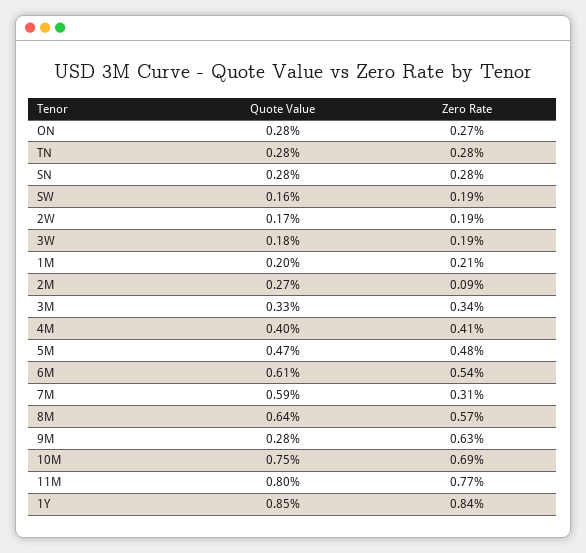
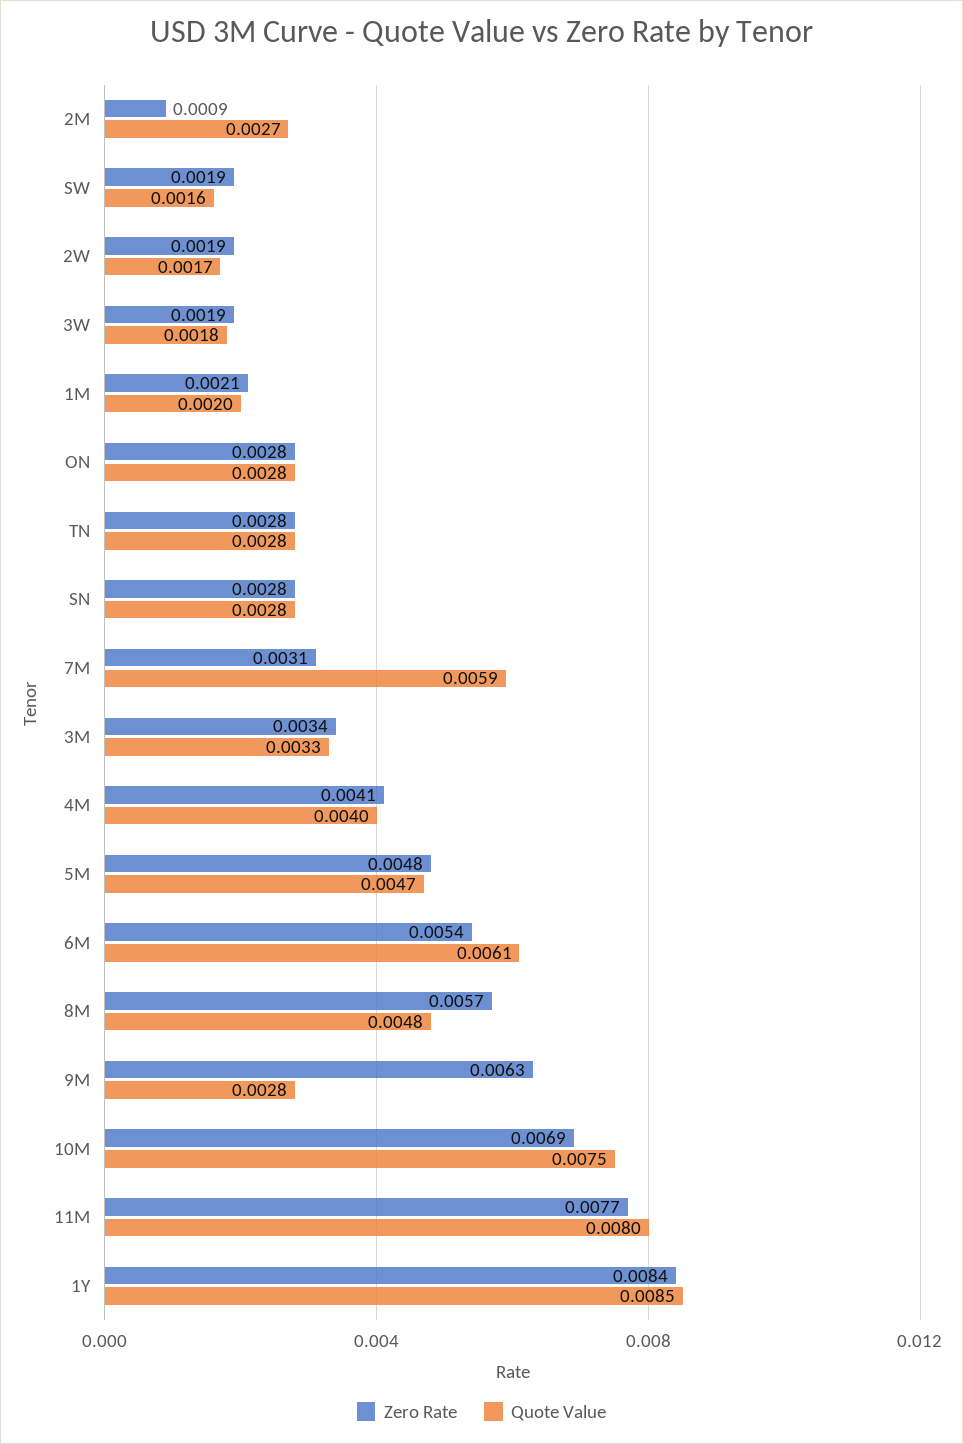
Zero Rate, ON: 0.0027 -> 0.0028
Quote Value, 8M: 0.0064 -> 0.0048

